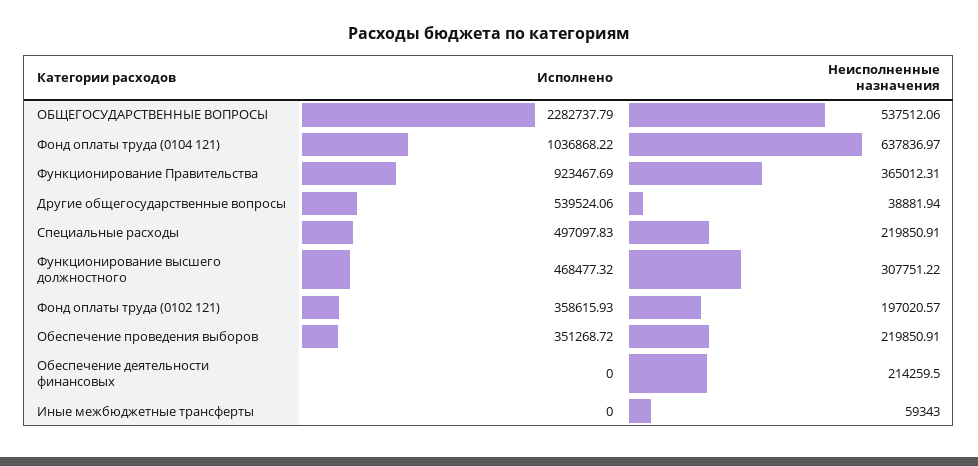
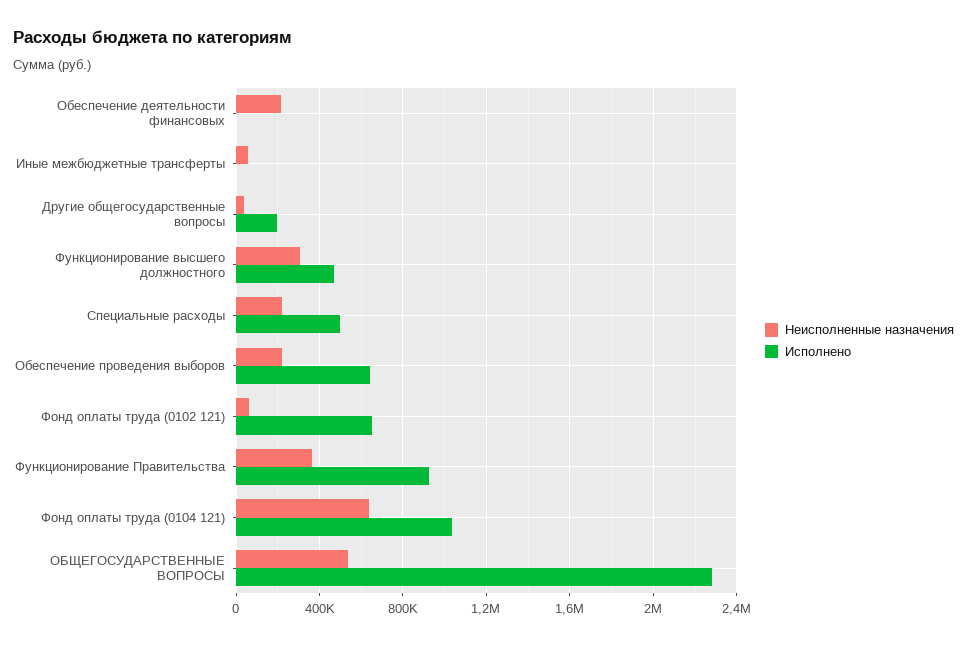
Исполнено, Другие общегосударственные вопросы: 539524.06 -> 200000
Исполнено, Фонд оплаты труда (0102 121): 358615.93 -> 650000
Неисполненные назначения, Фонд оплаты труда (0102 121): 197020.57 -> 50000
Исполнено, Обеспечение проведения выборов: 351268.72 -> 650000

